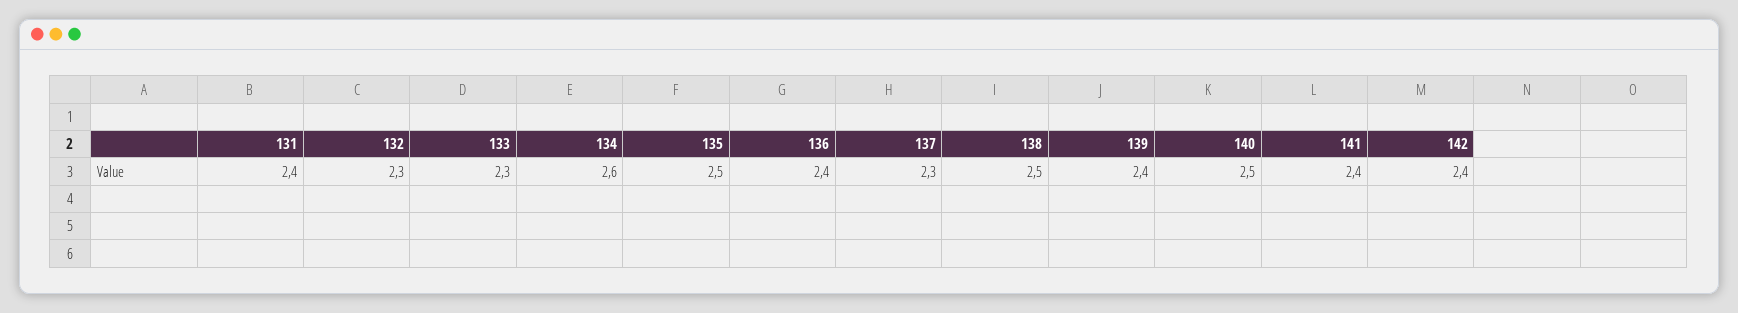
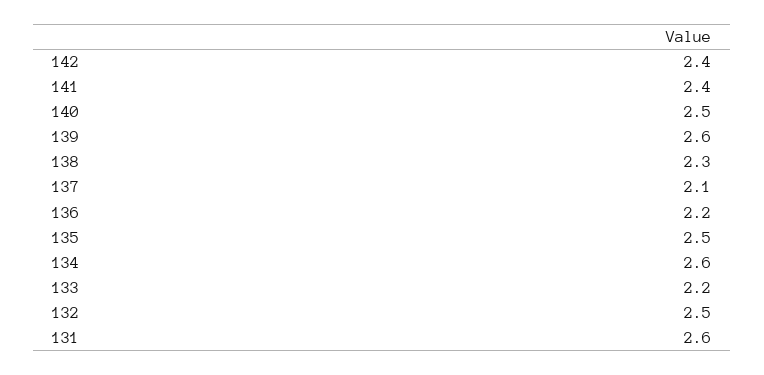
131: 2.4 -> 2.6
132: 2.3 -> 2.5
133: 2.3 -> 2.2
136: 2.4 -> 2.2
137: 2.3 -> 2.1
138: 2.5 -> 2.3
139: 2.4 -> 2.6

